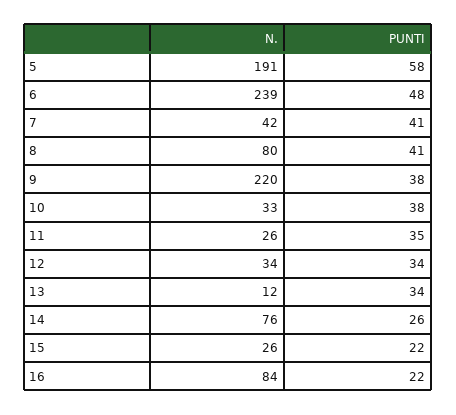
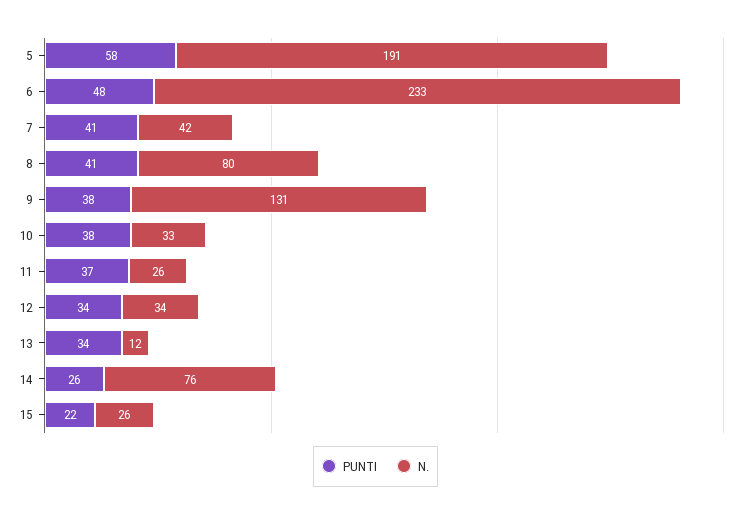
N., 6: 239 -> 233
N., 9: 220 -> 131
PUNTI, 11: 35 -> 37
N., 16: 84 -> none
PUNTI, 16: 22 -> none

